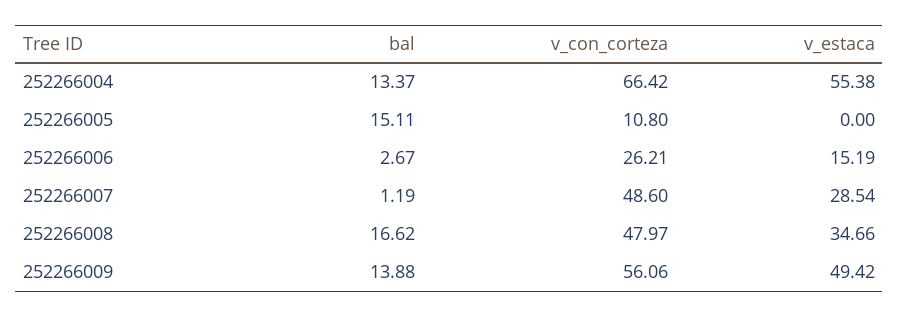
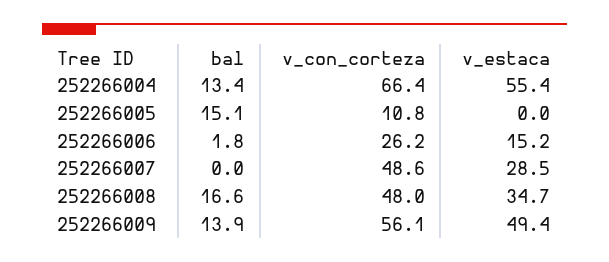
bal, 252266006: 2.67 -> 1.8
bal, 252266007: 1.19 -> 0

